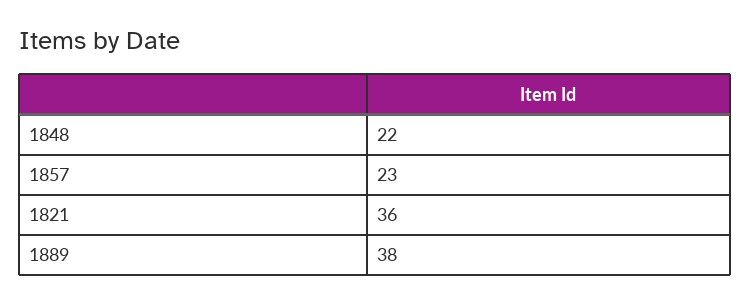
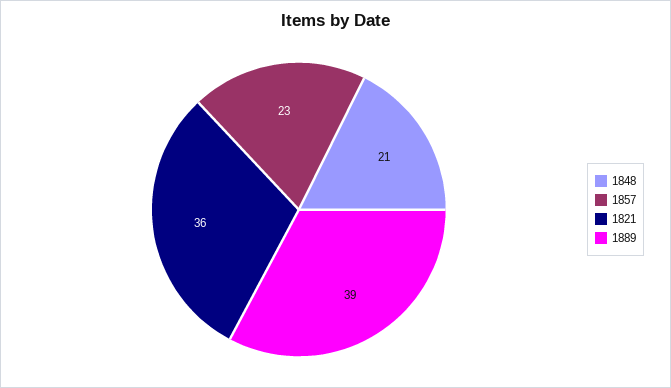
1848: 22 -> 21
1889: 38 -> 39

